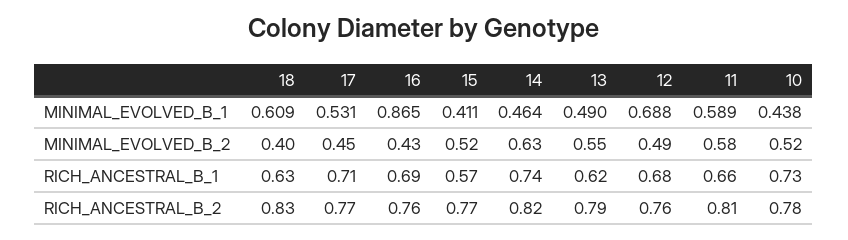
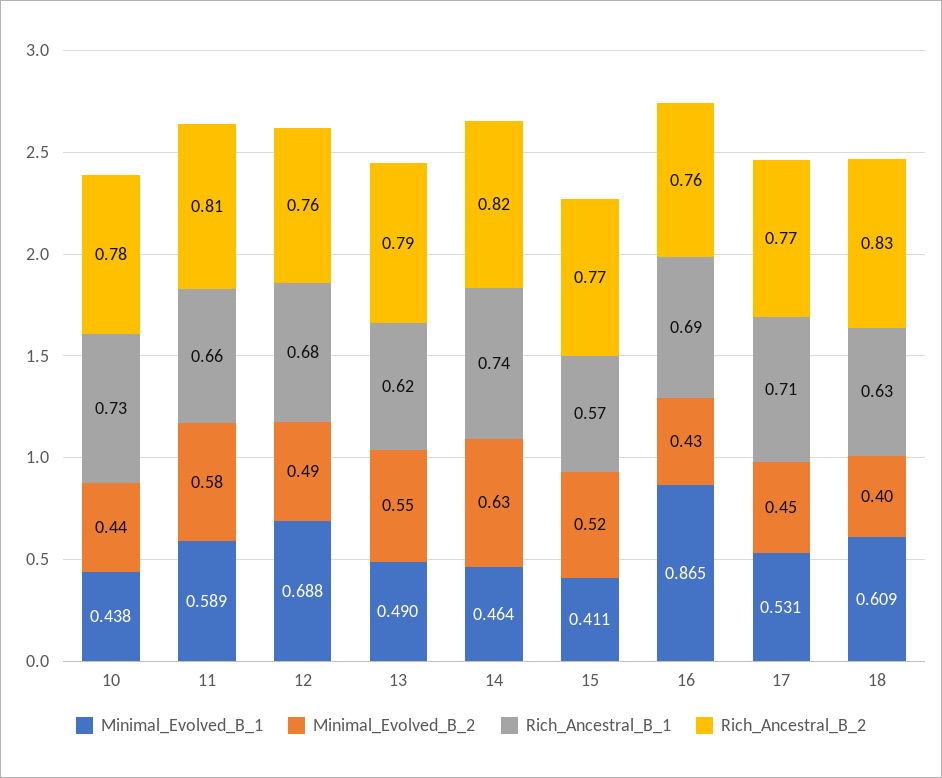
MINIMAL_EVOLVED_B_2, 10: 0.52 -> 0.44

